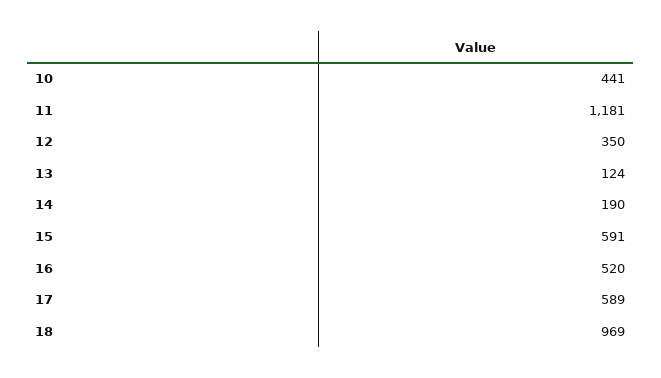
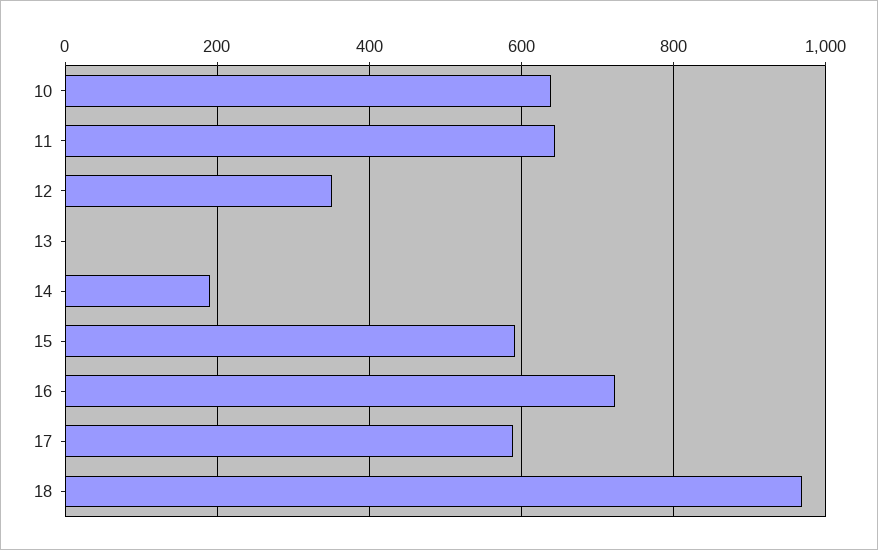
10: 441 -> 640
11: 1181 -> 640
13: 124 -> 0
16: 520 -> 720

